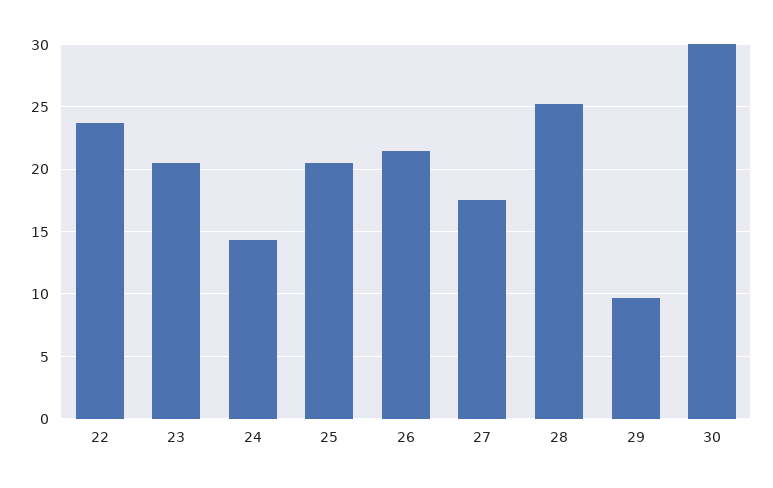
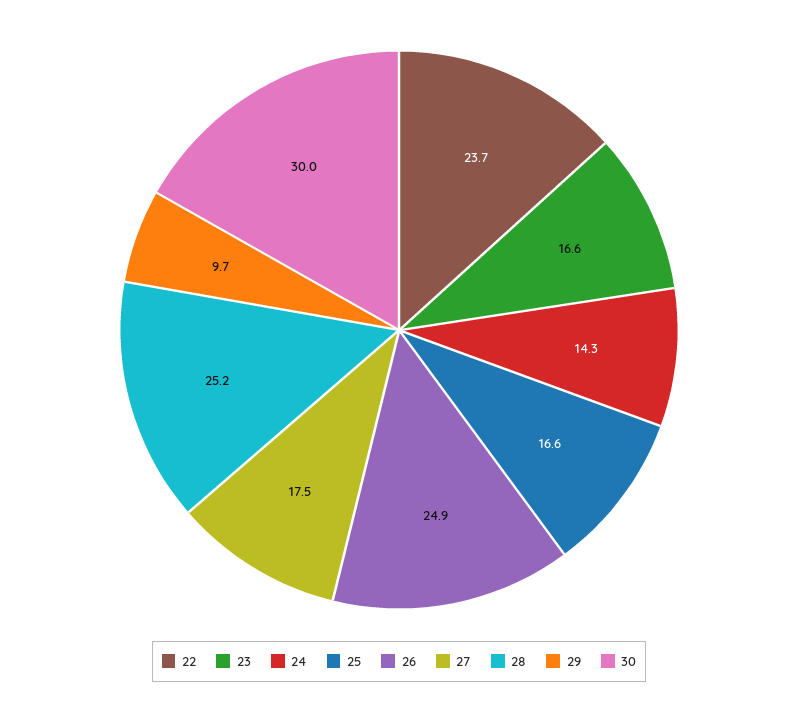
23: 20.5 -> 16.6
25: 20.5 -> 16.6
26: 21.5 -> 24.9

